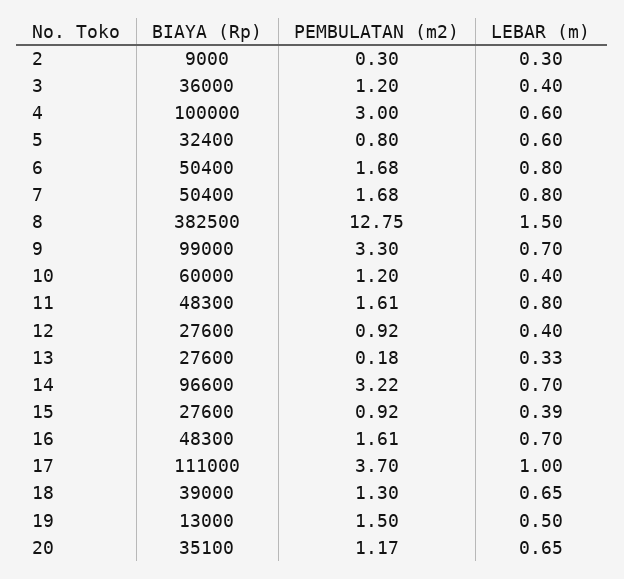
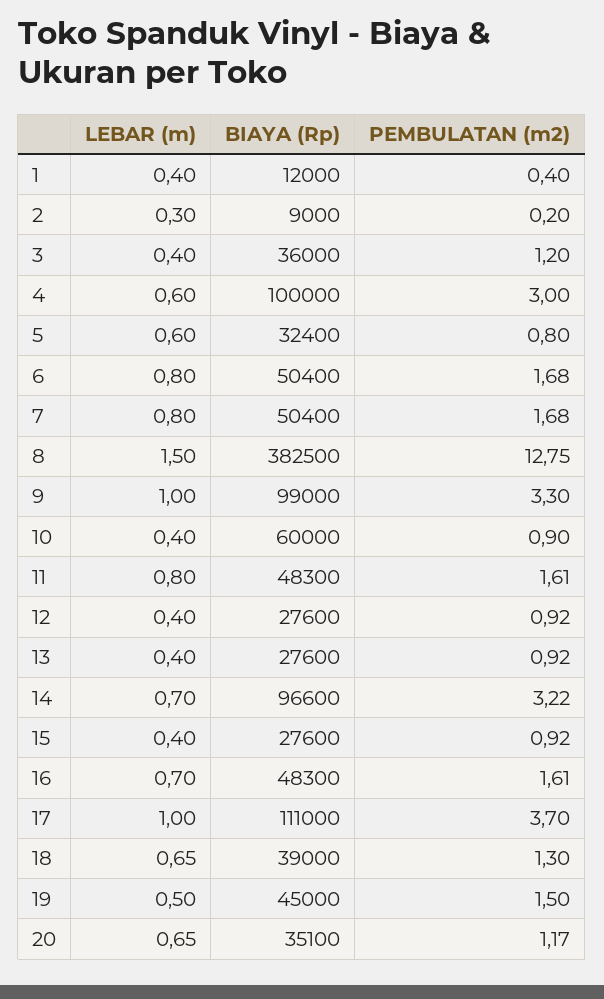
PEMBULATAN (m2), 2: 0.3 -> 0.2
LEBAR (m), 9: 0.7 -> 1
PEMBULATAN (m2), 10: 1.2 -> 0.9
PEMBULATAN (m2), 13: 0.18 -> 0.92
LEBAR (m), 13: 0.33 -> 0.4
LEBAR (m), 15: 0.39 -> 0.4
BIAYA (Rp), 19: 13000 -> 45000
LEBAR (m), 1: none -> 0.4
BIAYA (Rp), 1: none -> 12000
PEMBULATAN (m2), 1: none -> 0.4

